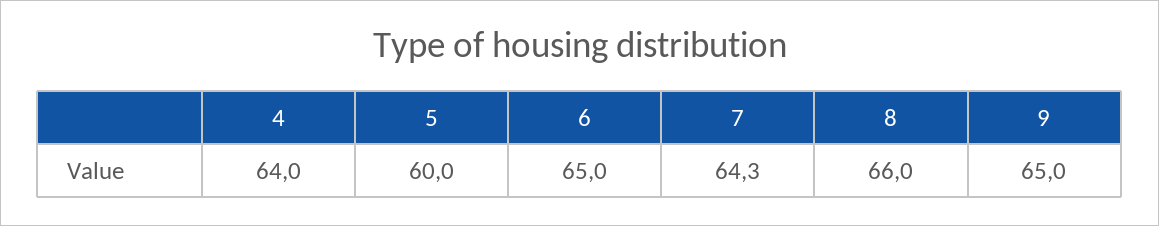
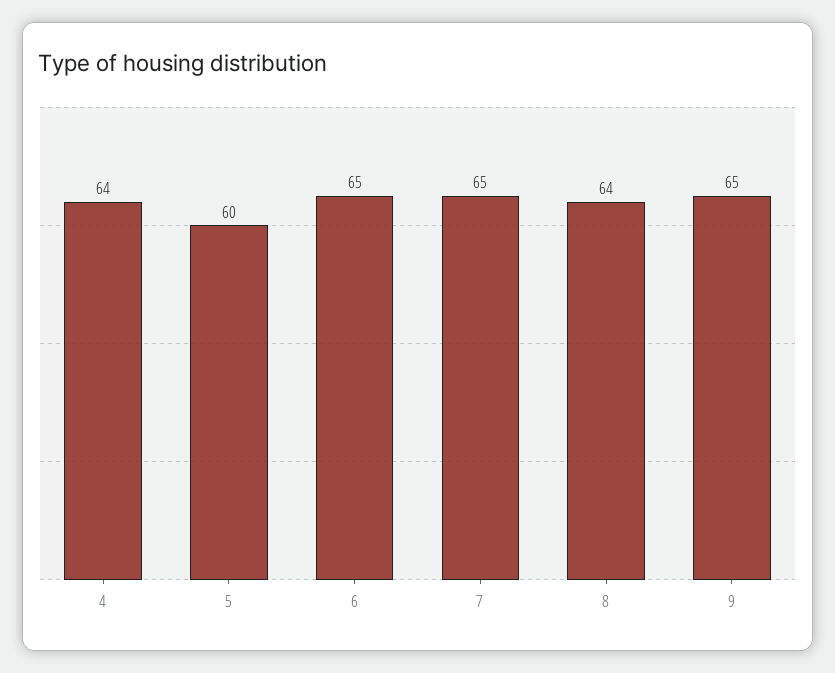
7: 64.3 -> 65
8: 66 -> 64

